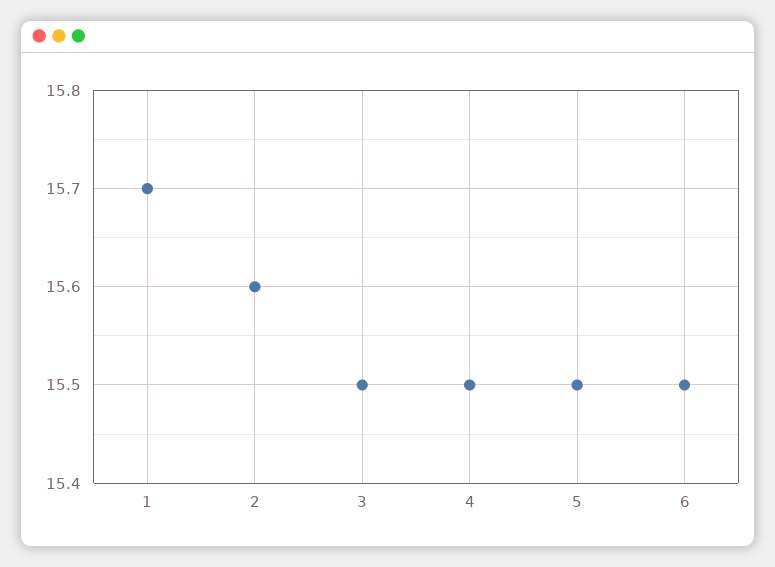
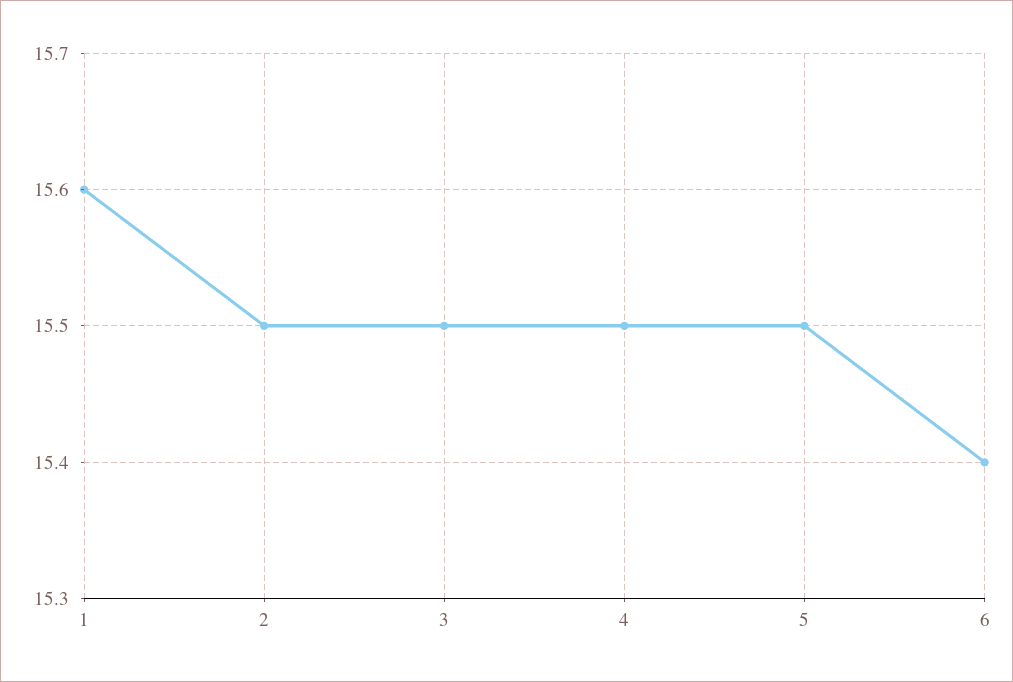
1: 15.7 -> 15.6
2: 15.6 -> 15.5
6: 15.5 -> 15.4

